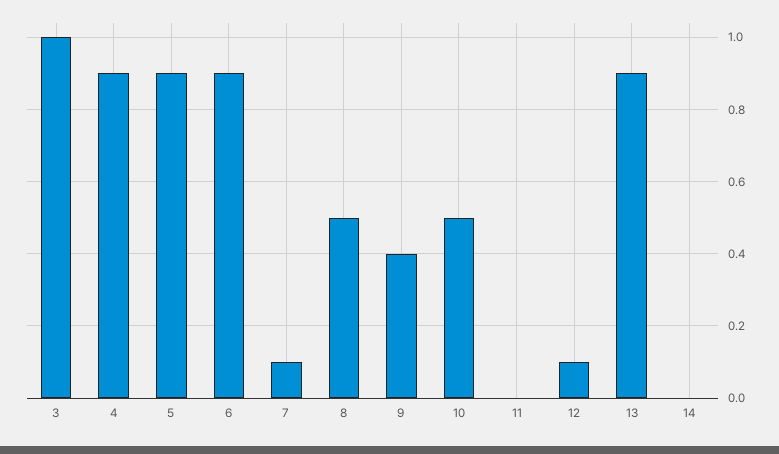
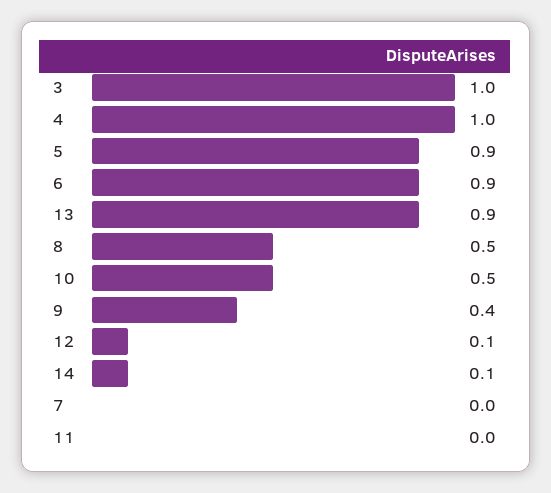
4: 0.9 -> 1
7: 0.1 -> 0
14: 0 -> 0.1

